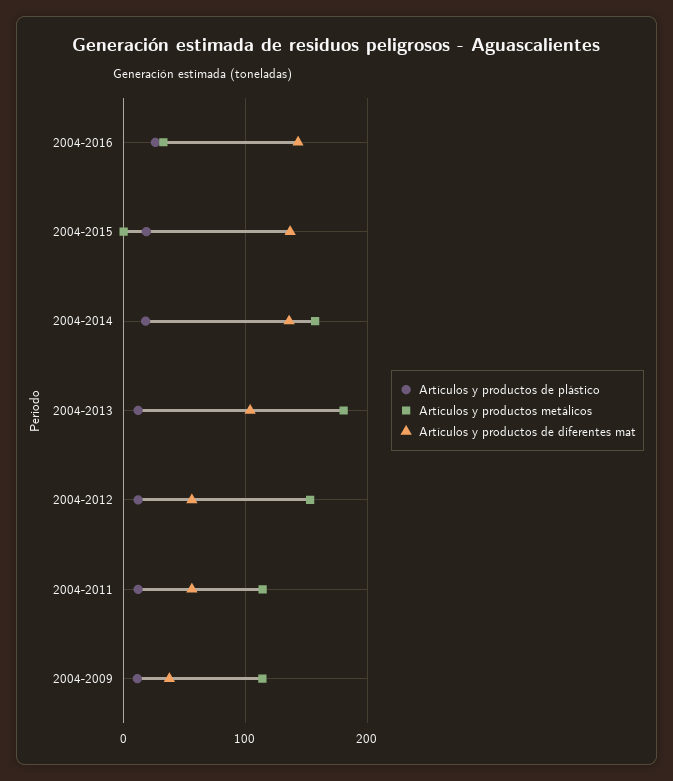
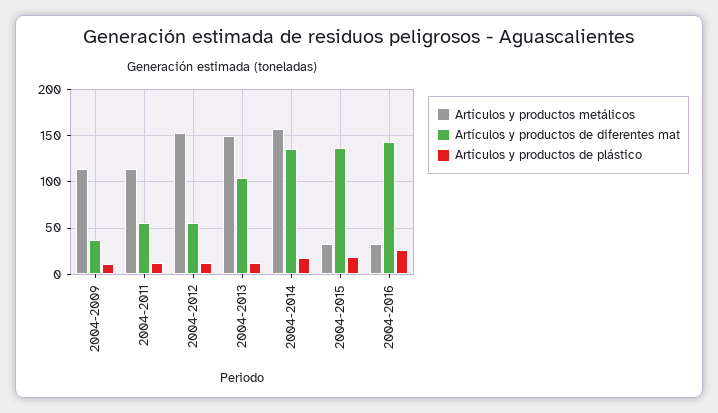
Artículos y productos metálicos, 2004-2015: 0 -> 30
Artículos y productos metálicos, 2004-2013: 180 -> 150

